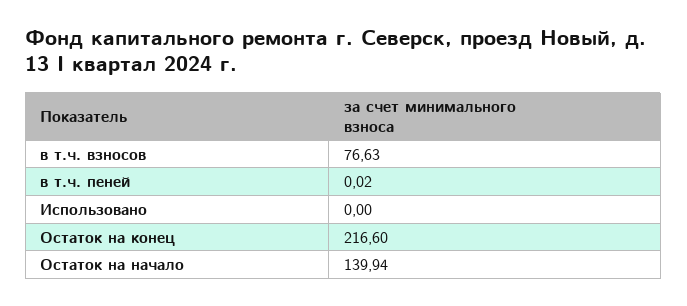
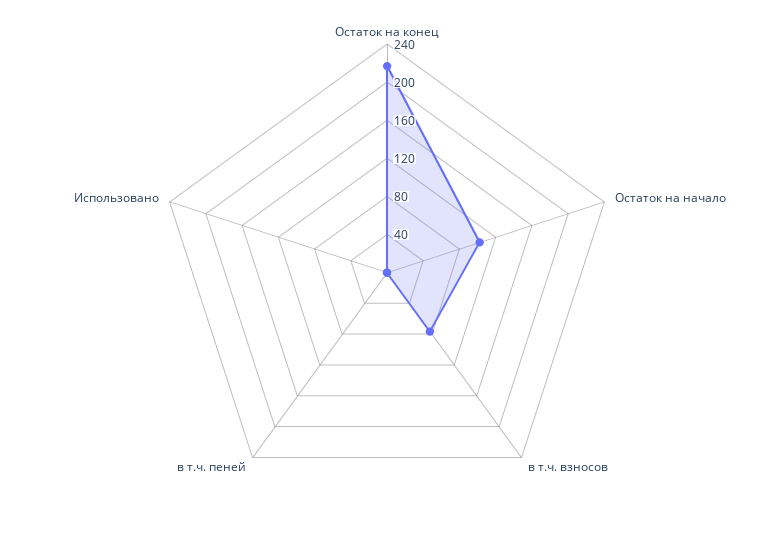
Остаток на начало: 139.94 -> 100

